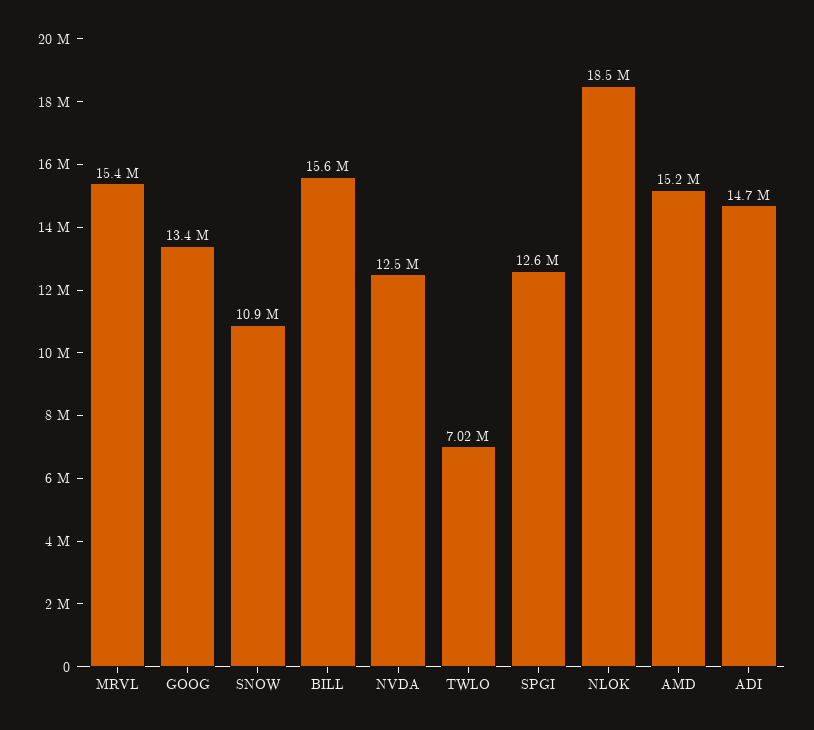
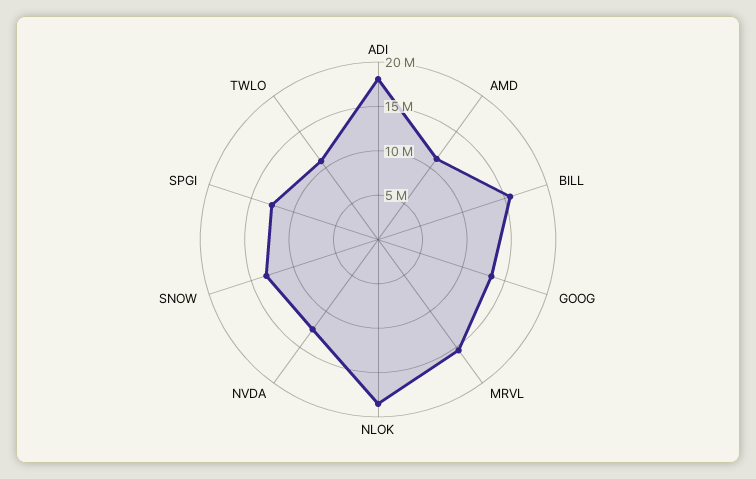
SNOW: 10900000 -> 13000000
TWLO: 7020000 -> 11000000
AMD: 15200000 -> 11000000
ADI: 14700000 -> 18000000

